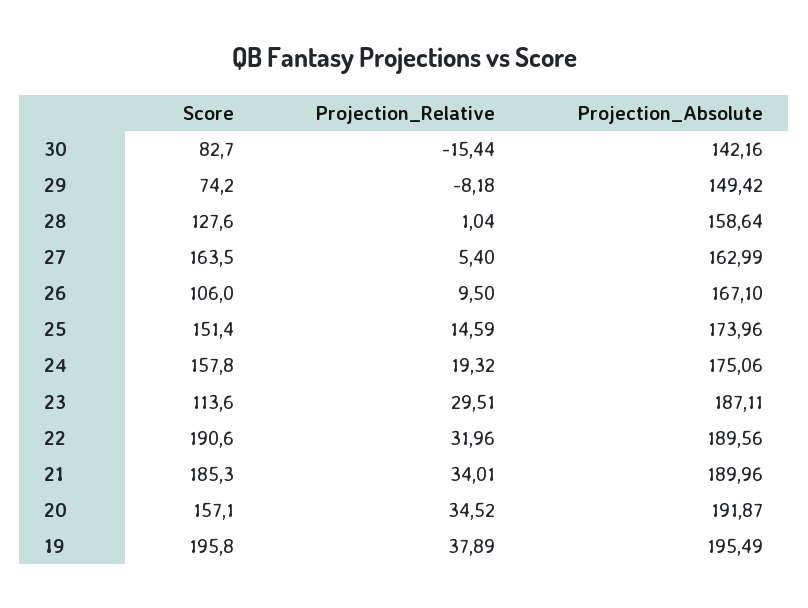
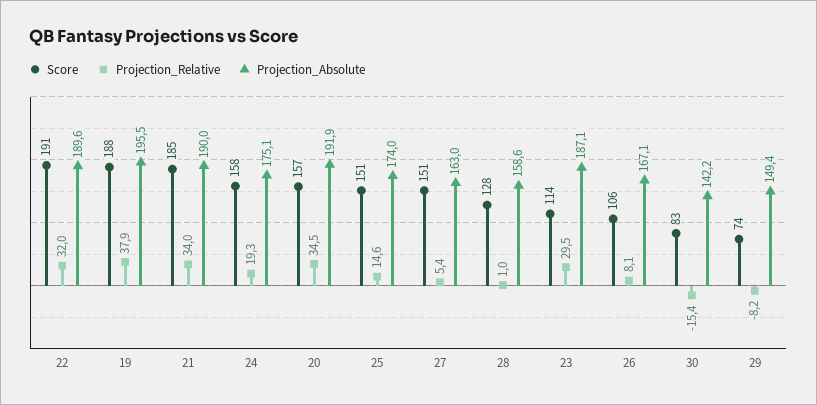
Score, 27: 163.5 -> 151
Projection_Relative, 26: 9.5 -> 8.1
Score, 19: 195.8 -> 188

